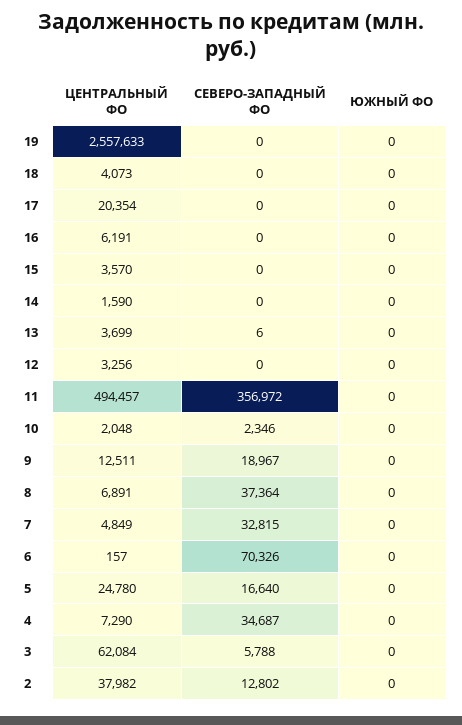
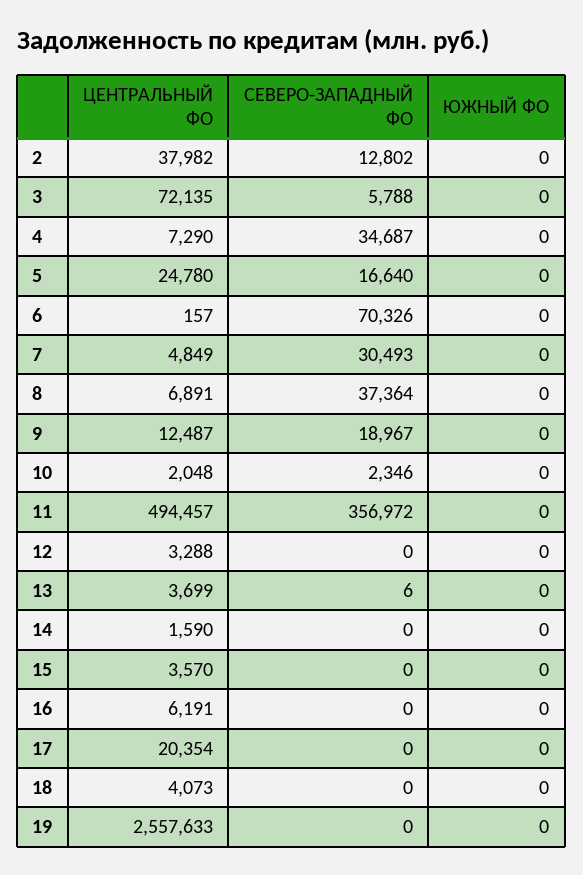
ЦЕНТРАЛЬНЫЙ ФО, 12: 3256 -> 3288
ЦЕНТРАЛЬНЫЙ ФО, 9: 12511 -> 12487
СЕВЕРО-ЗАПАДНЫЙ ФО, 7: 32815 -> 30493
ЦЕНТРАЛЬНЫЙ ФО, 3: 62084 -> 72135

